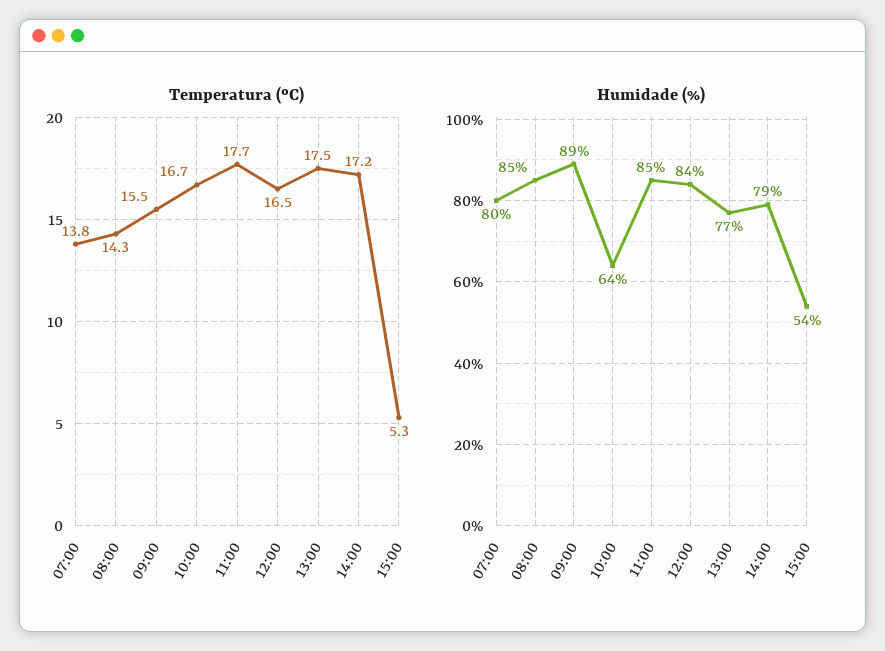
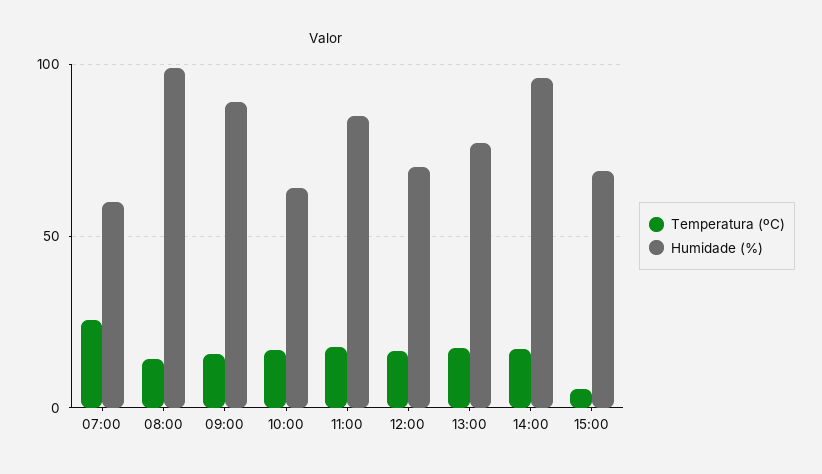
Temperatura (ºC), 07:00: 13.8 -> 25
Humidade (%), 07:00: 80 -> 60
Humidade (%), 08:00: 85 -> 100
Humidade (%), 12:00: 84 -> 70
Humidade (%), 14:00: 79 -> 95
Humidade (%), 15:00: 54 -> 70

